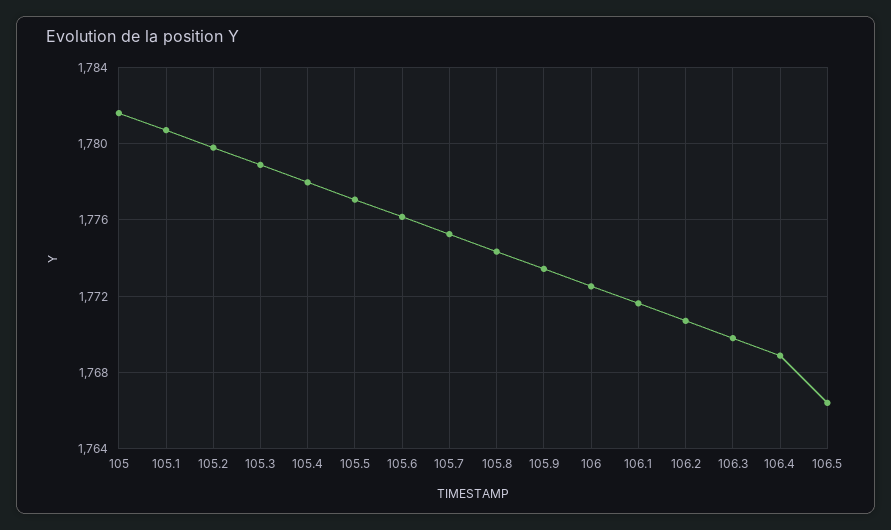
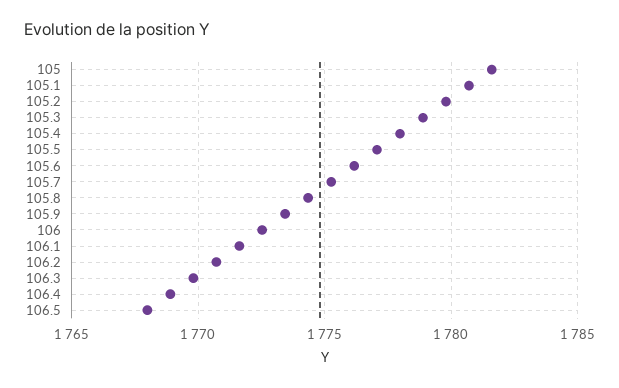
106.5: 1766.5 -> 1768

